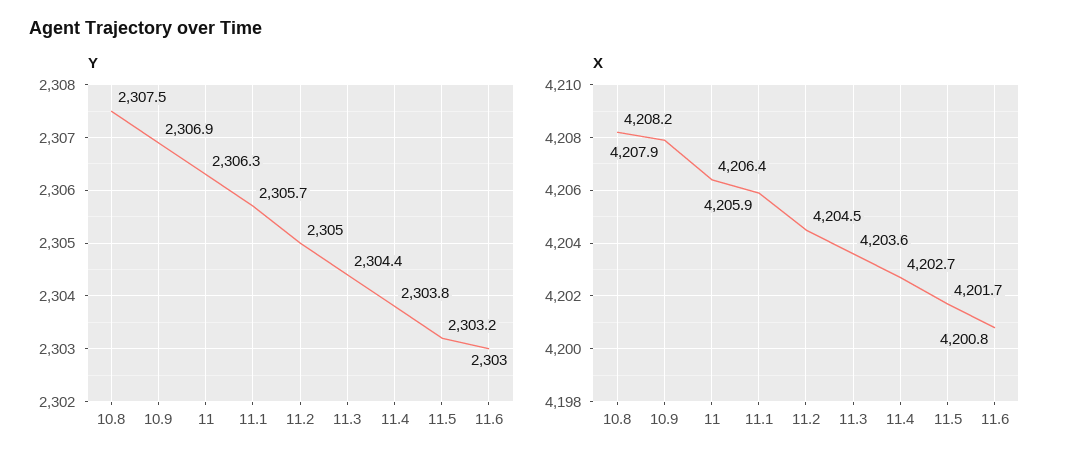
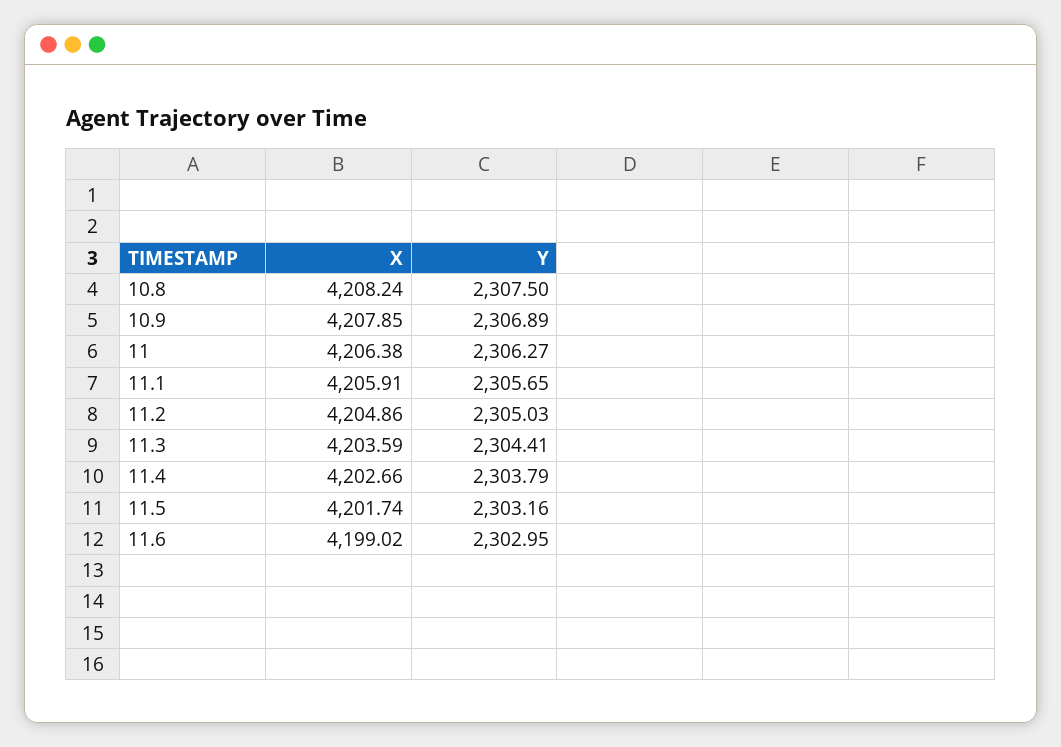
X, 11.2: 4204.5 -> 4204.86
X, 11.6: 4200.8 -> 4199.02

